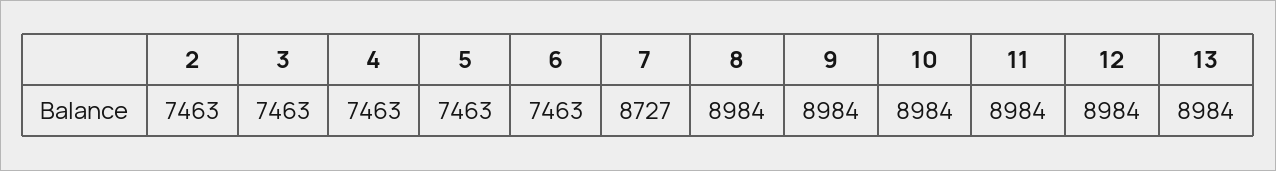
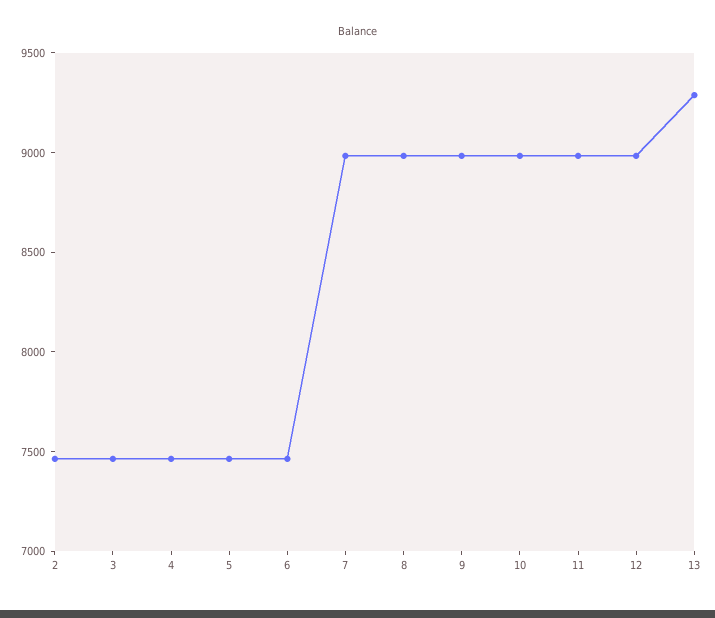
7: 8727 -> 9000
13: 8984 -> 9300

